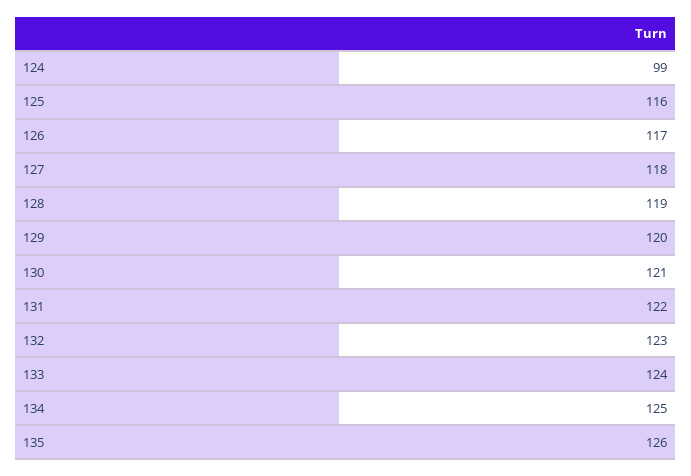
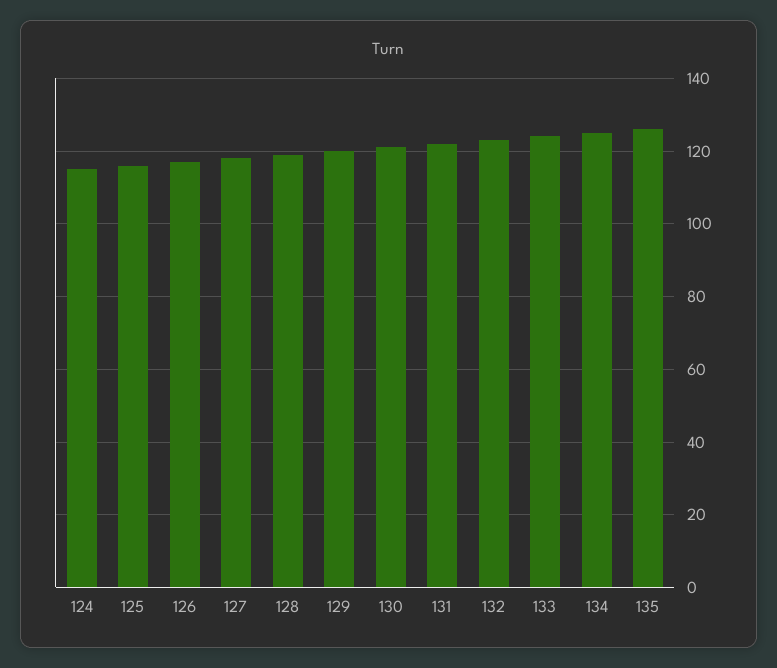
124: 99 -> 115

